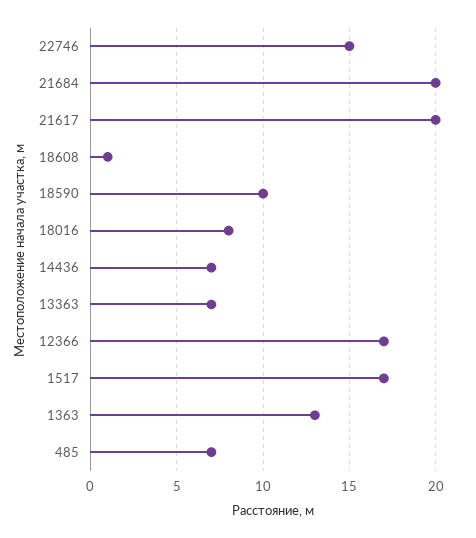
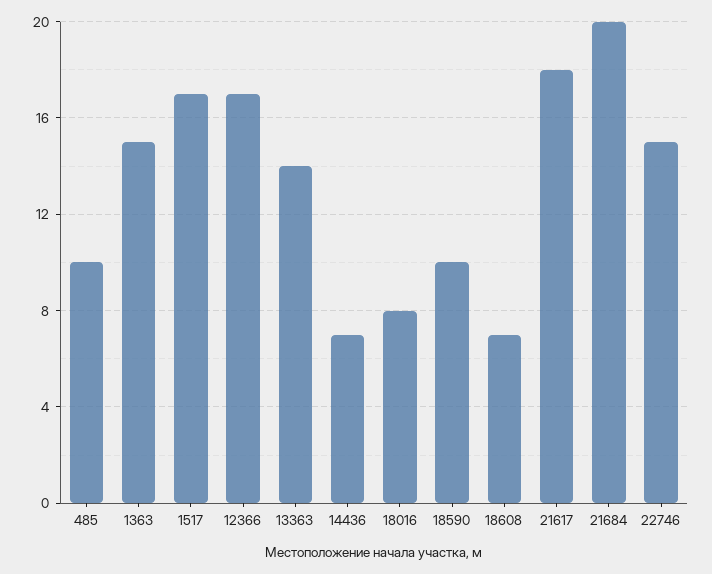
21617: 20 -> 18
18608: 1 -> 7
13363: 7 -> 14
1363: 13 -> 15
485: 7 -> 10

